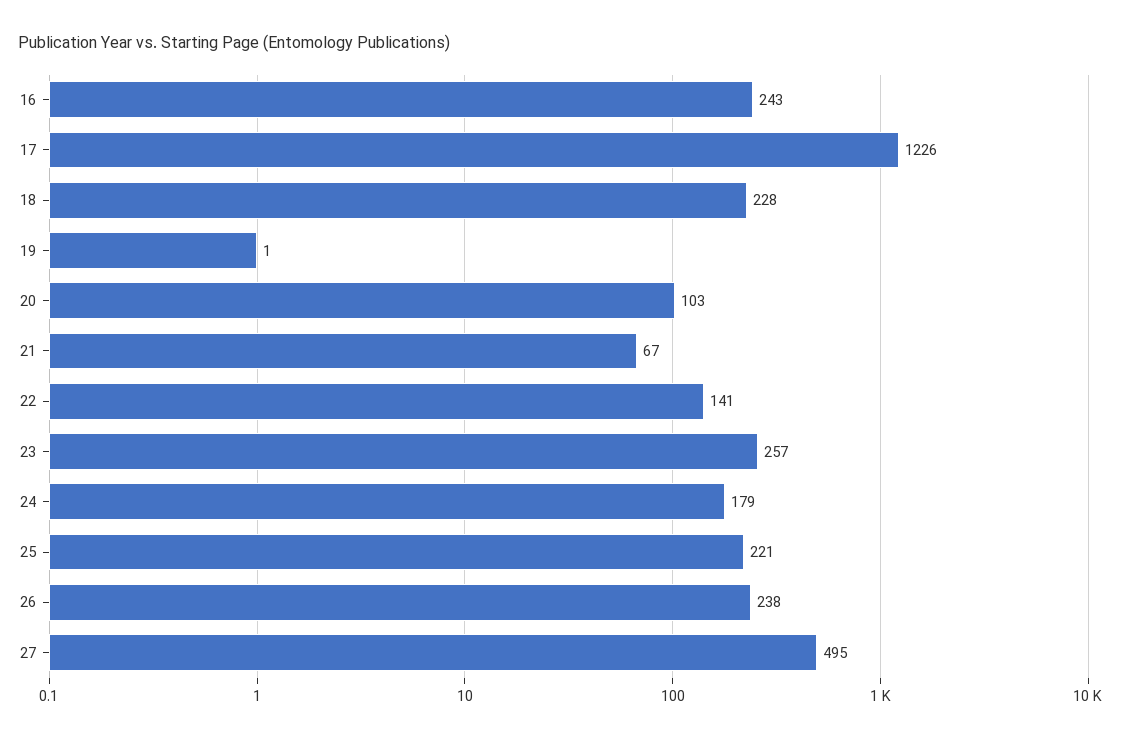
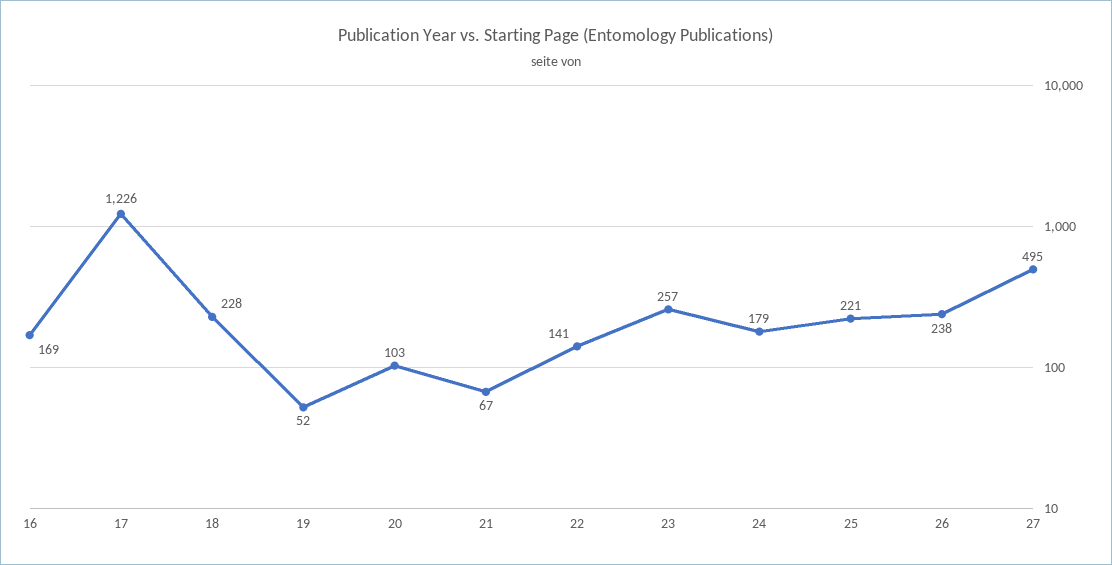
16: 243 -> 169
19: 1 -> 52

